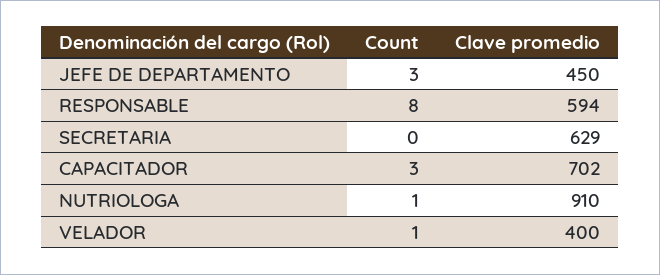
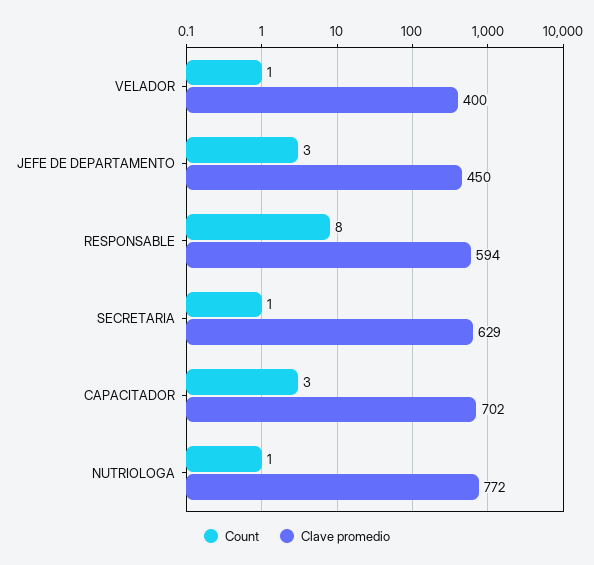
Count, SECRETARIA: 0 -> 1
Clave promedio, NUTRIOLOGA: 910 -> 772

